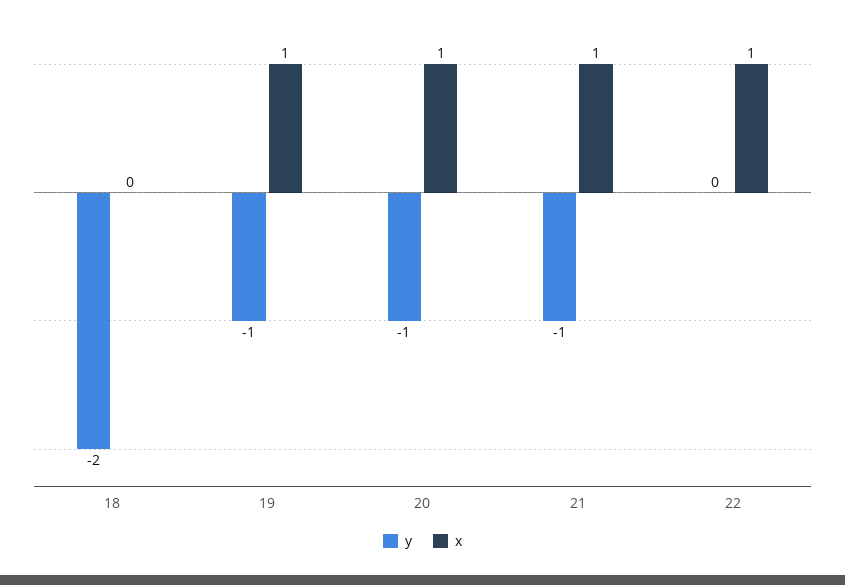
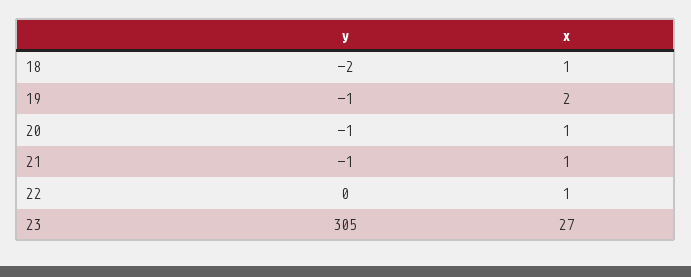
x, 18: 0 -> 1
x, 19: 1 -> 2
y, 23: none -> 305
x, 23: none -> 27

